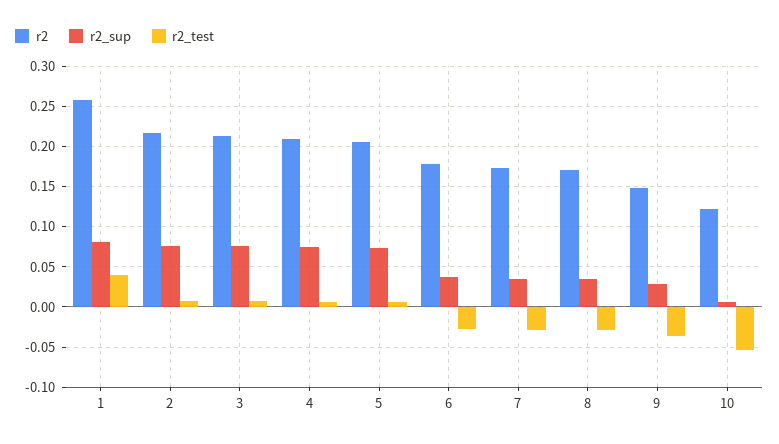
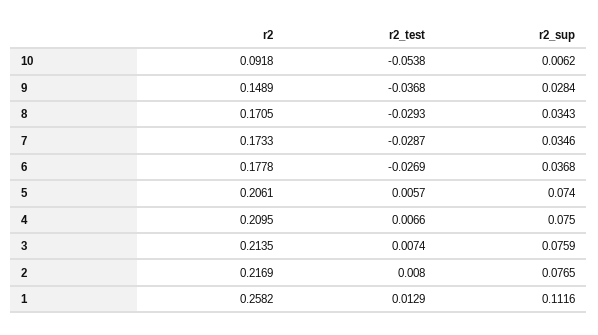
r2_sup, 1: 0.08 -> 0.1116
r2_test, 1: 0.04 -> 0.0129
r2, 10: 0.12 -> 0.0918

